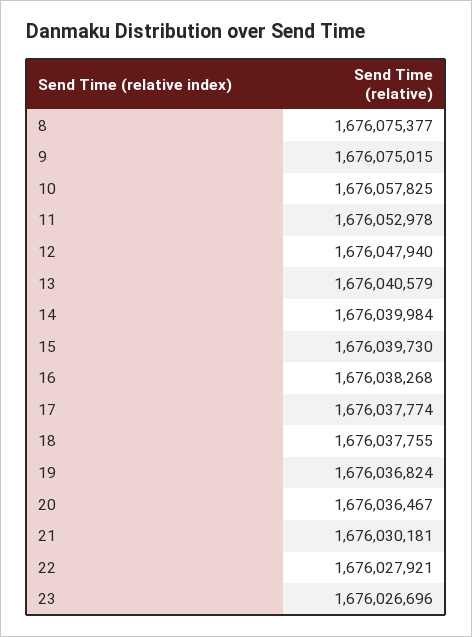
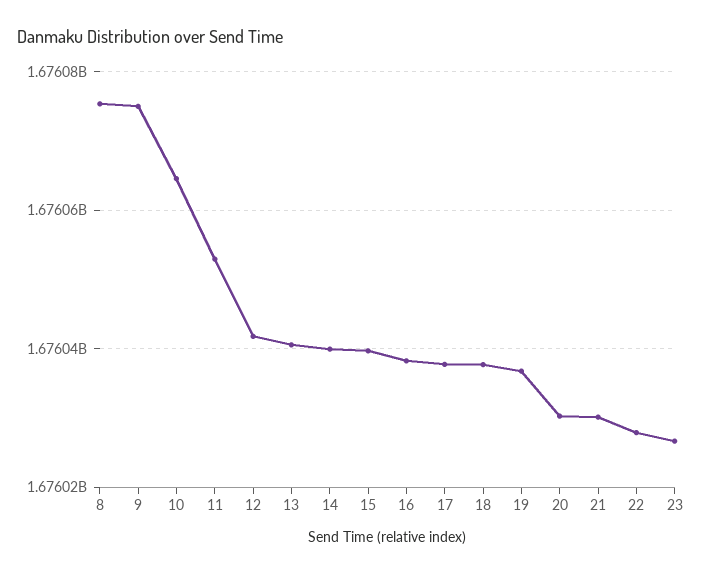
10: 1676057825 -> 1676064000
12: 1676047940 -> 1676042000
20: 1676036467 -> 1676030000

